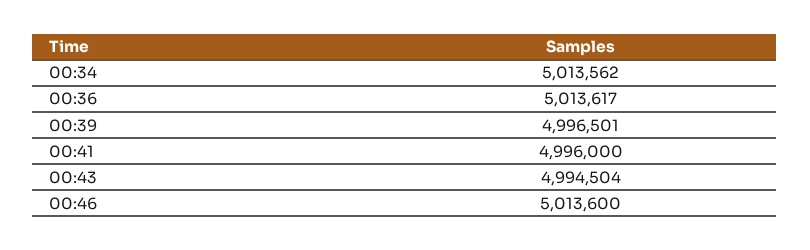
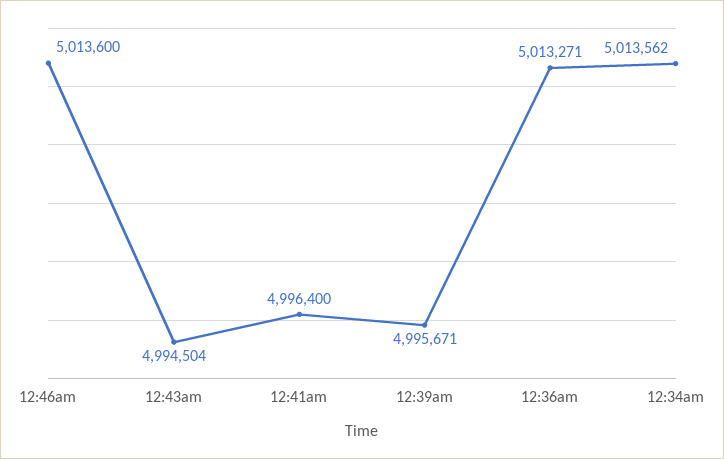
00:36: 5013617 -> 5013271
00:39: 4996501 -> 4995671
00:41: 4996000 -> 4996400

